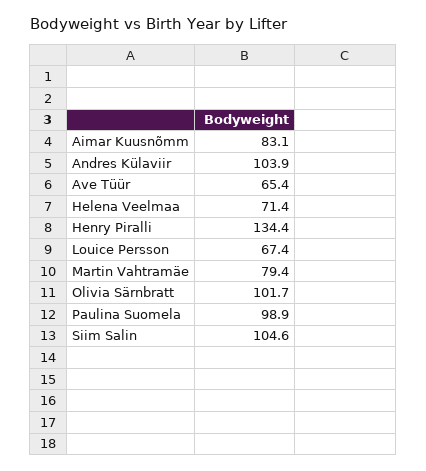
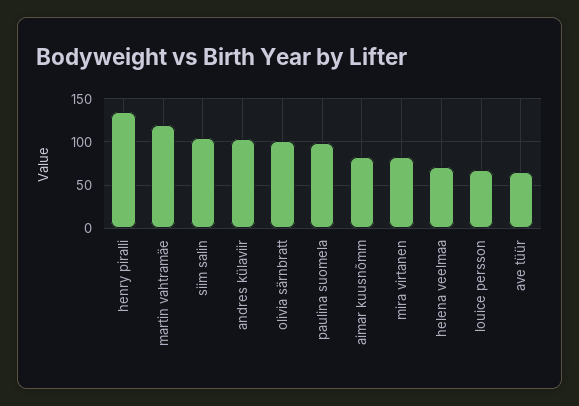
Martin Vahtramäe: 79.4 -> 120
mira virtanen: none -> 80

